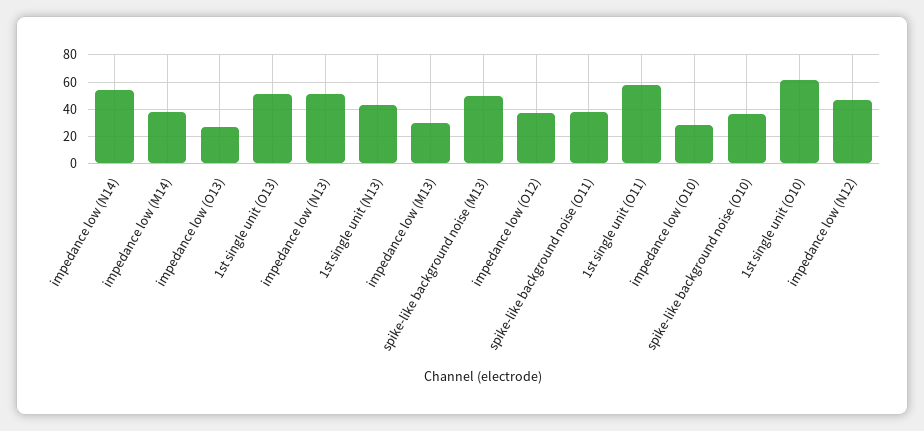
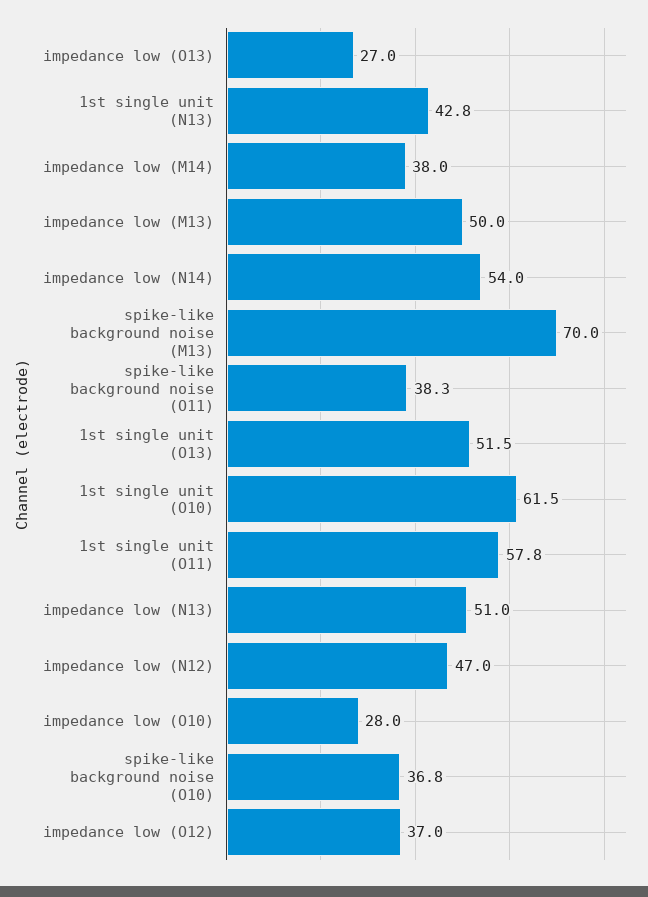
impedance low (M13): 30 -> 50
spike-like background noise (M13): 50 -> 70

